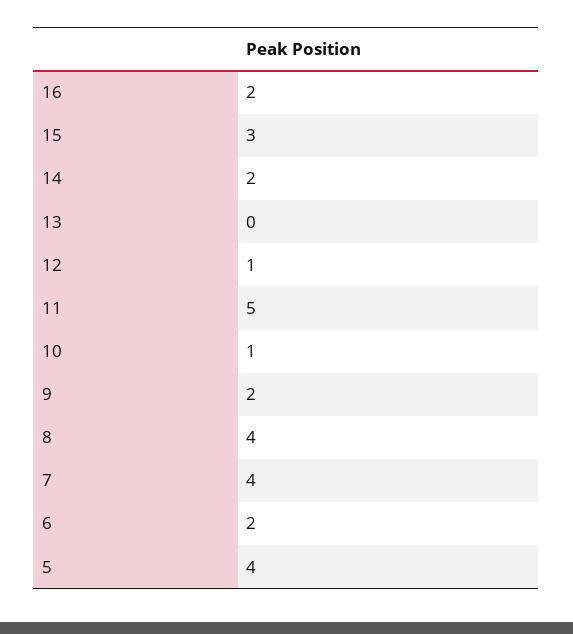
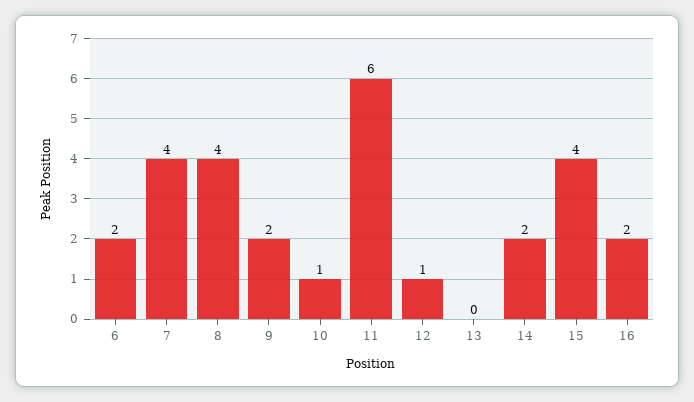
15: 3 -> 4
11: 5 -> 6
5: 4 -> none

